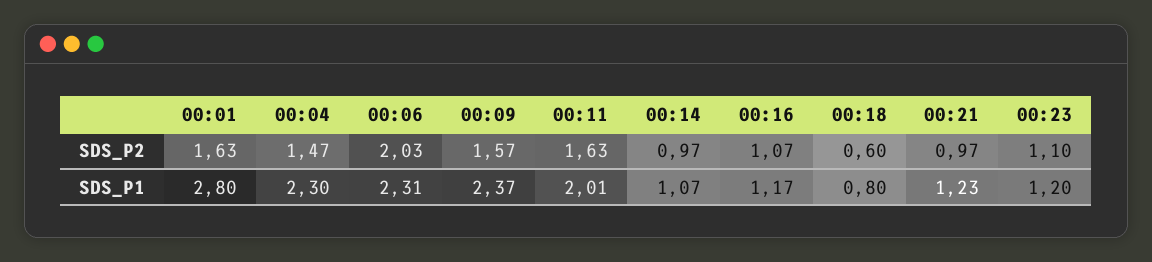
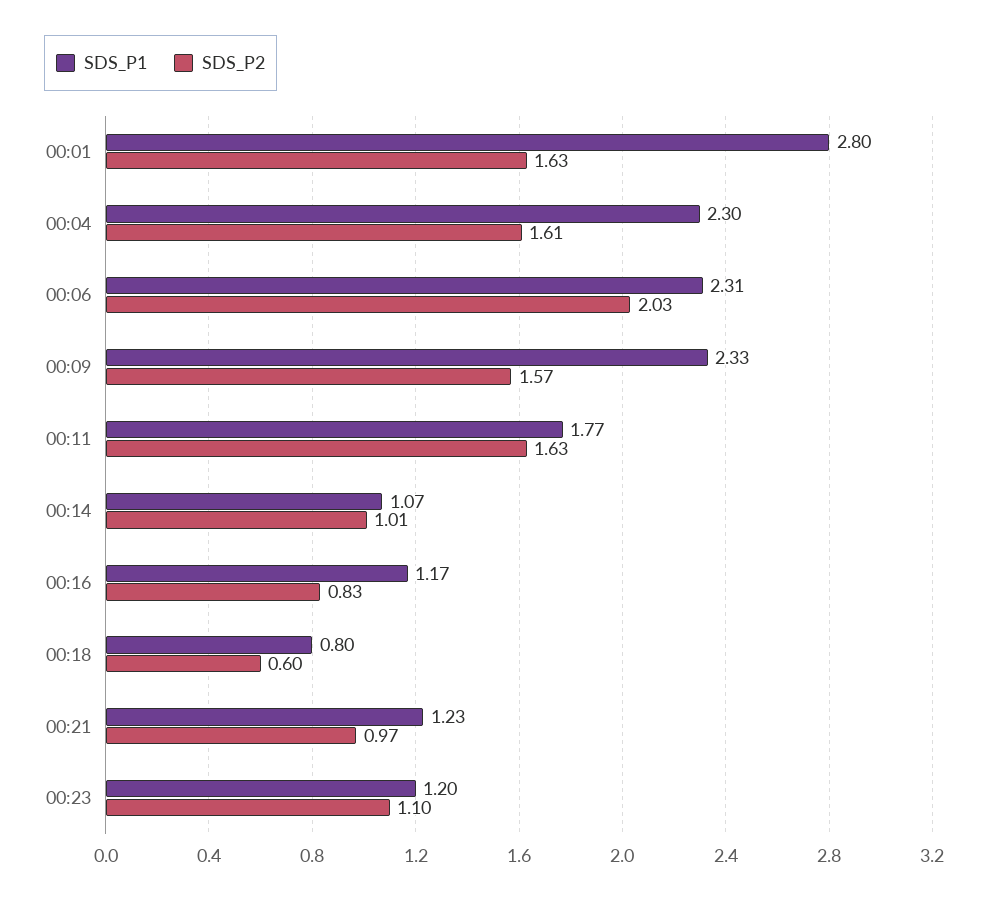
SDS_P2, 00:04: 1.47 -> 1.61
SDS_P2, 00:14: 0.97 -> 1.01
SDS_P2, 00:16: 1.07 -> 0.83
SDS_P1, 00:09: 2.37 -> 2.33
SDS_P1, 00:11: 2.01 -> 1.77

